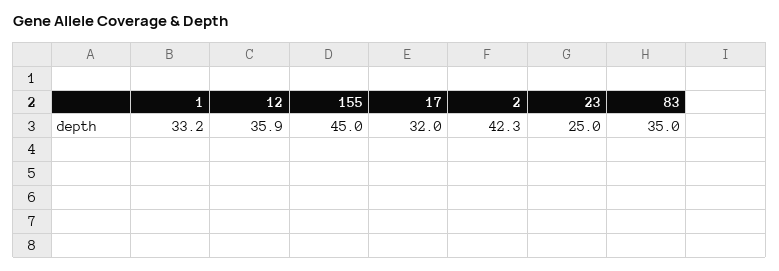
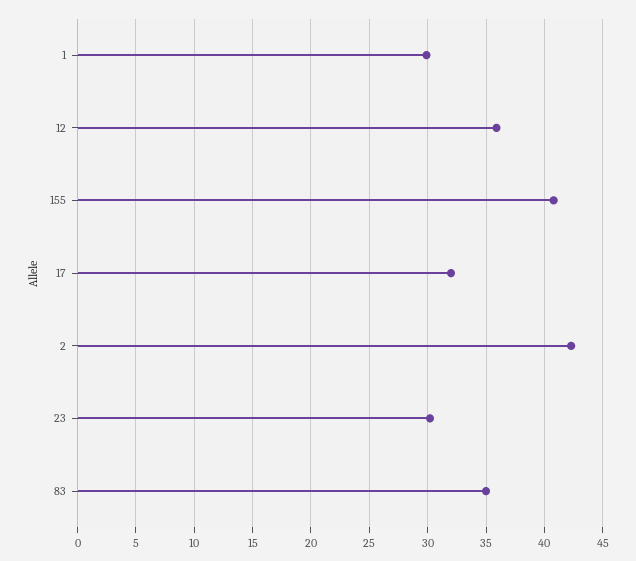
1: 33.2 -> 30
155: 45 -> 41
23: 25 -> 30

